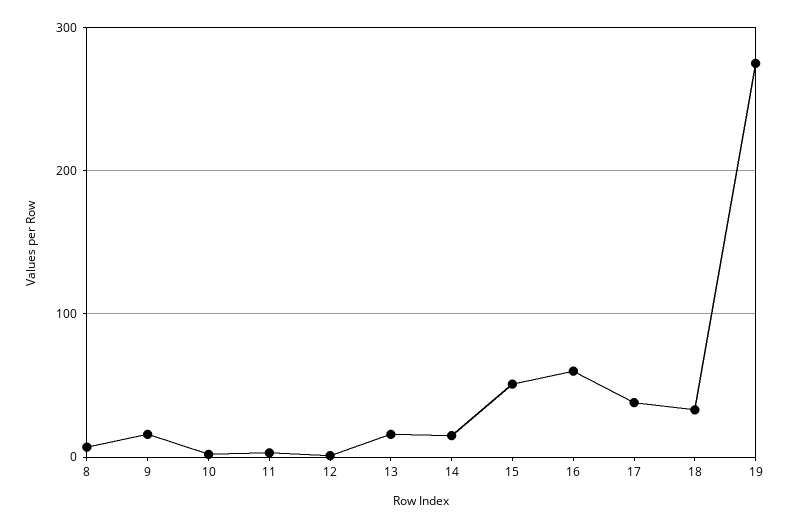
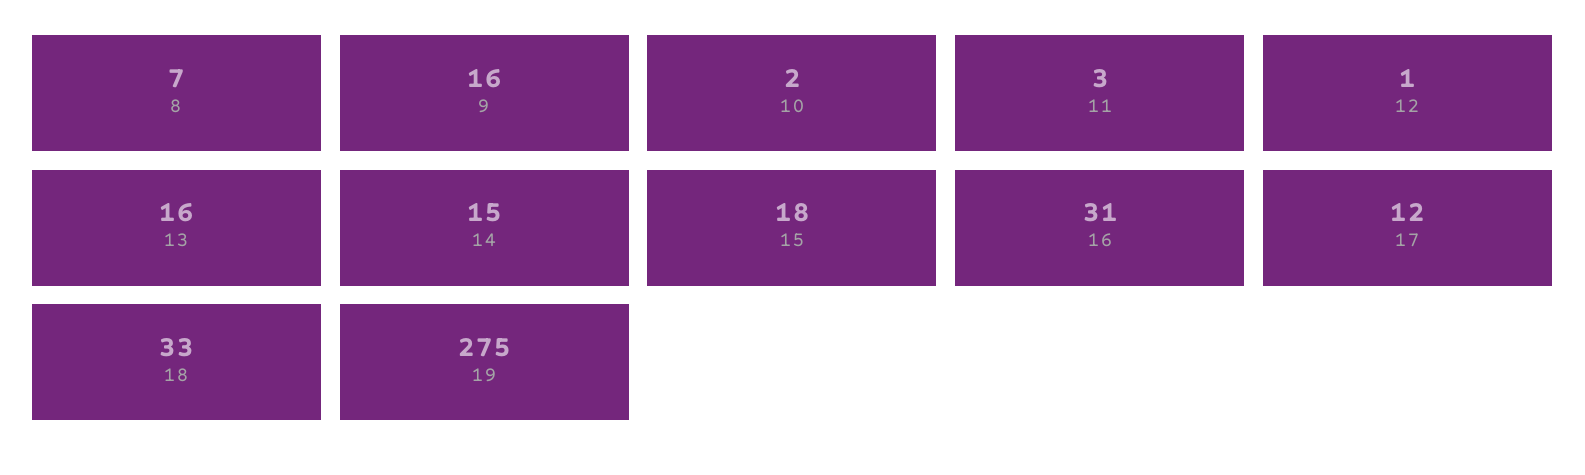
15: 50 -> 18
16: 60 -> 31
17: 40 -> 12

